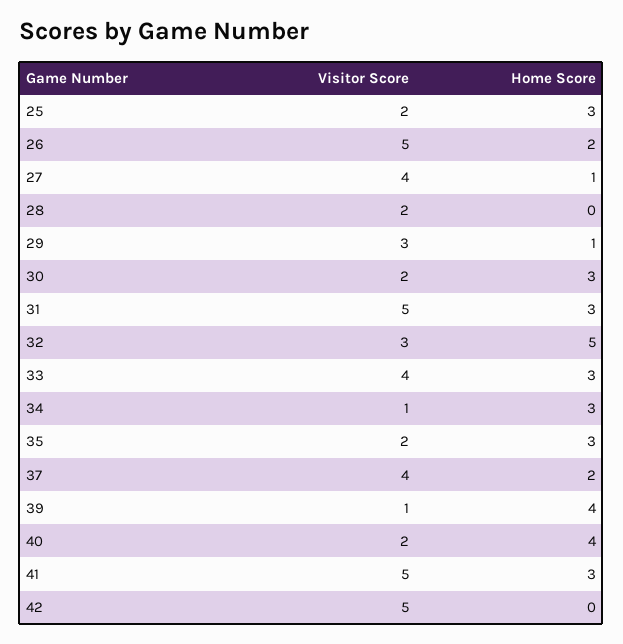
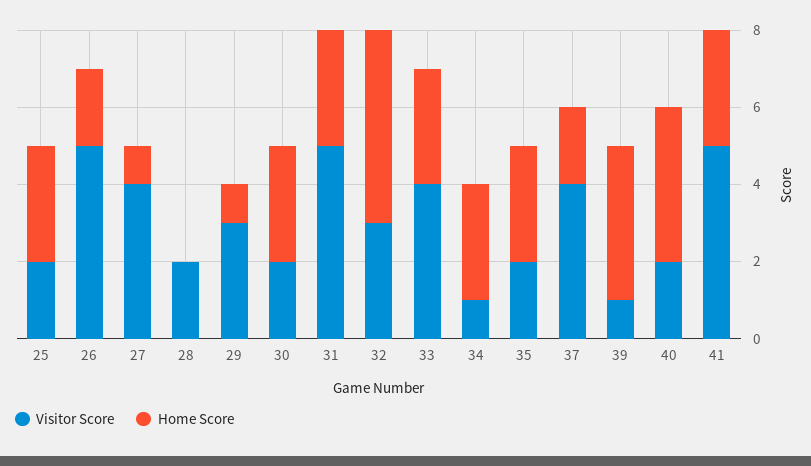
Visitor Score, 42: 5 -> none
Home Score, 42: 0 -> none

